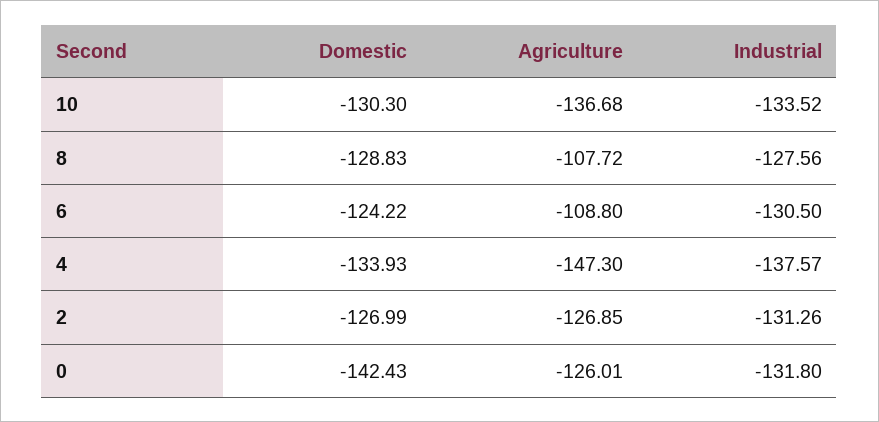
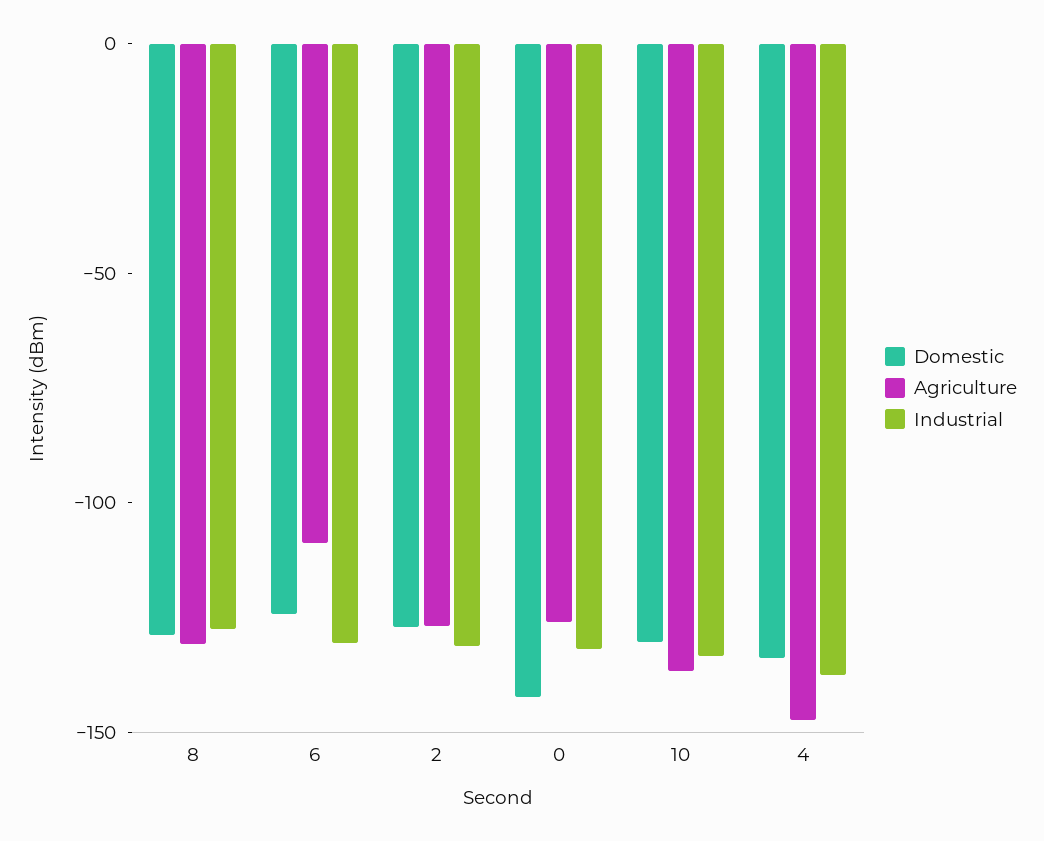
Agriculture, 8: -107.72 -> -130

